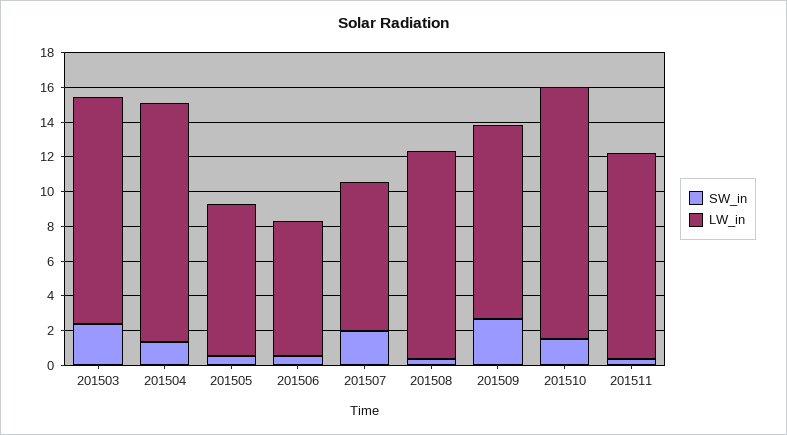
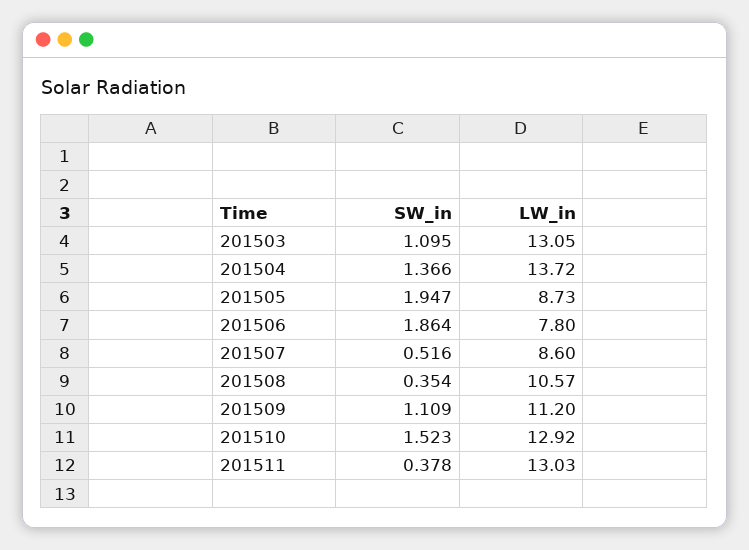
SW_in, 201503: 2.5 -> 1.095
SW_in, 201505: 0.5 -> 1.947
SW_in, 201506: 0.5 -> 1.864
SW_in, 201507: 2 -> 0.516
LW_in, 201508: 12 -> 10.57
SW_in, 201509: 2.5 -> 1.109
LW_in, 201510: 14.5 -> 12.92
LW_in, 201511: 12 -> 13.03

